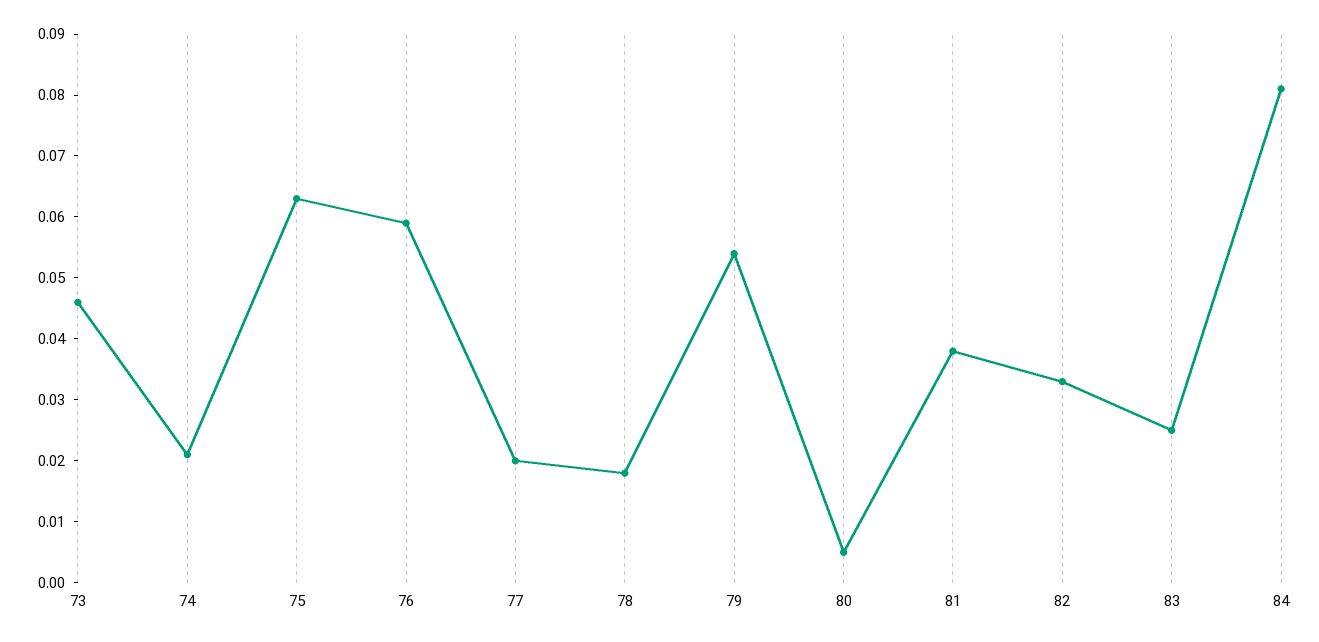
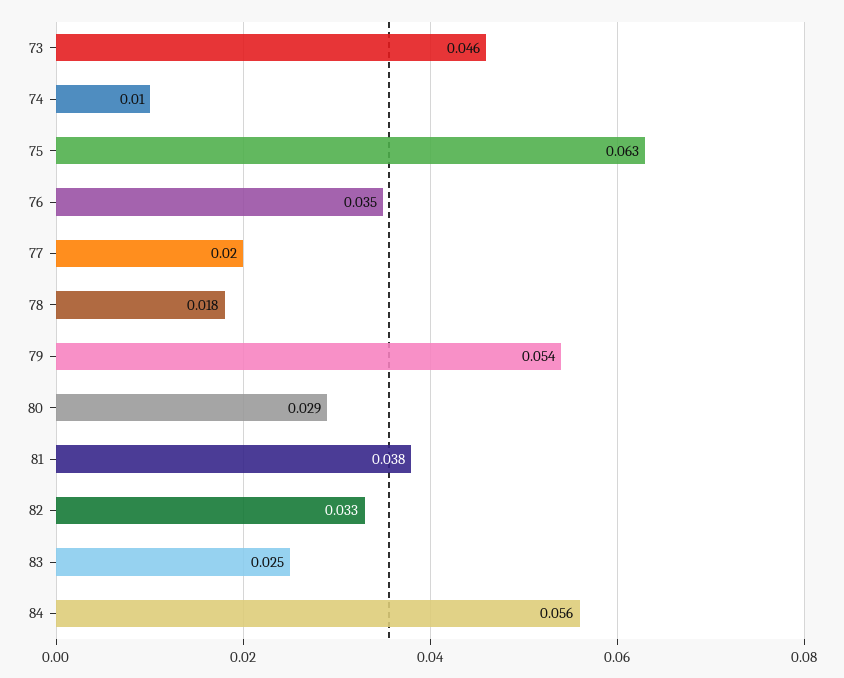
74: 0.02 -> 0.01
76: 0.06 -> 0.035
80: 0.005 -> 0.029
84: 0.08 -> 0.056

